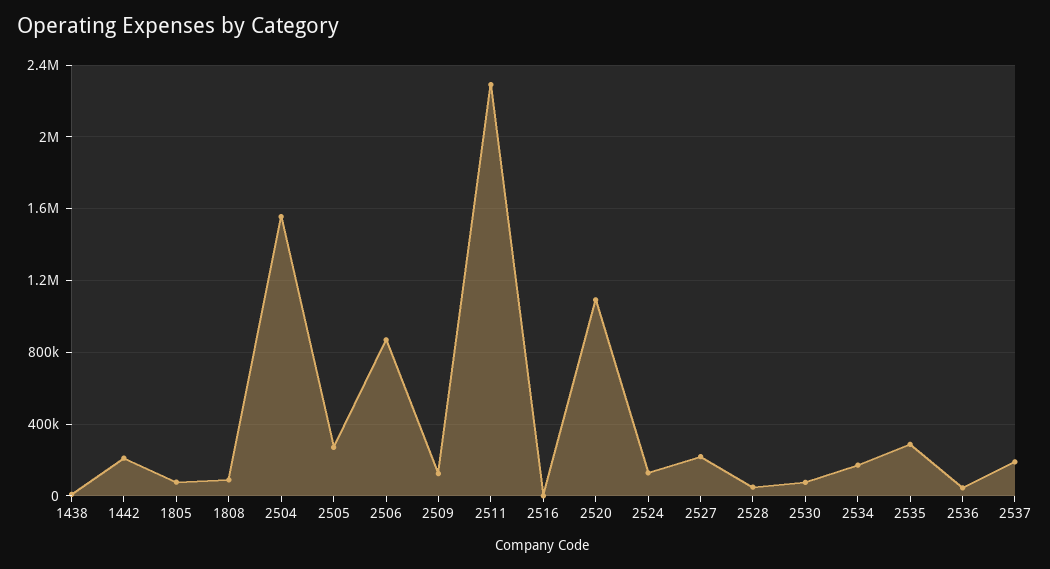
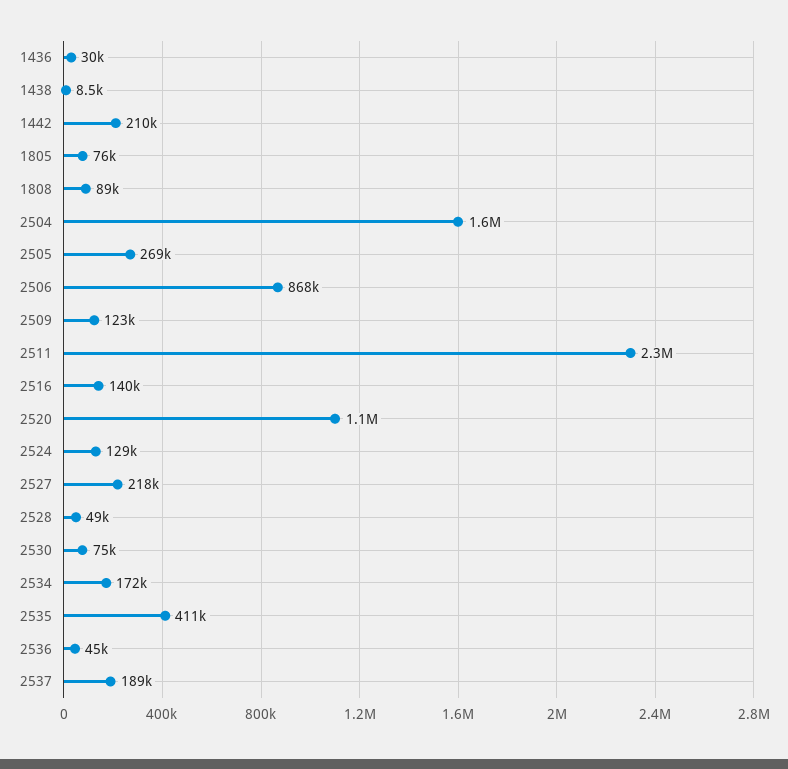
2516: 0 -> 140000
2535: 300000 -> 411000
1436: none -> 30000

